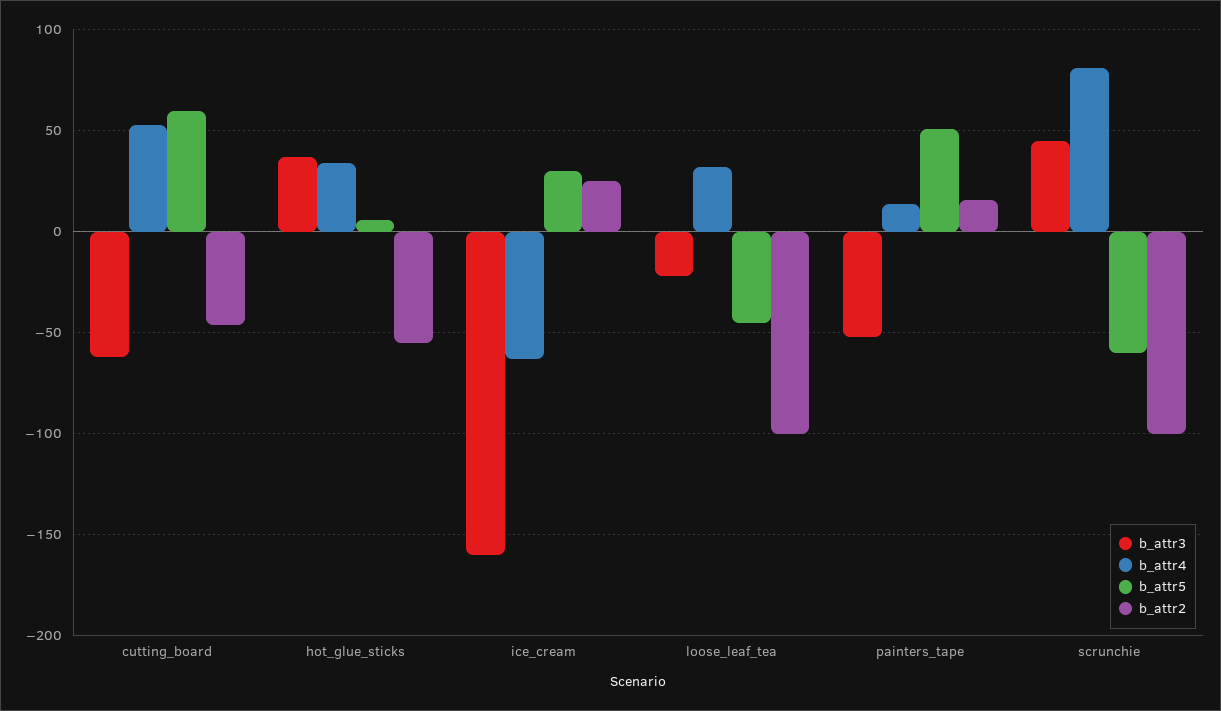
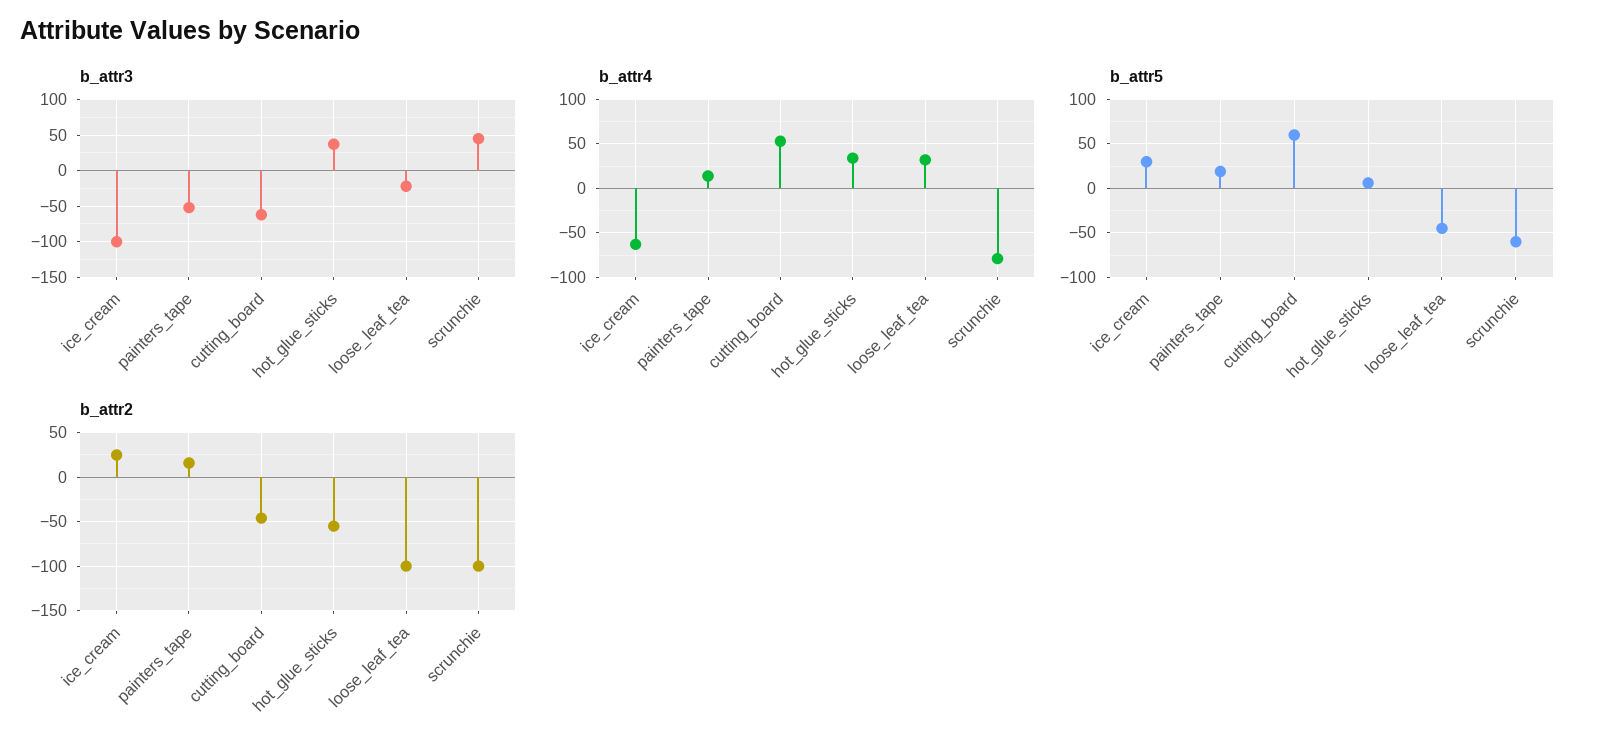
b_attr3, ice_cream: -160 -> -100
b_attr5, painters_tape: 50 -> 20
b_attr4, scrunchie: 80 -> -80

